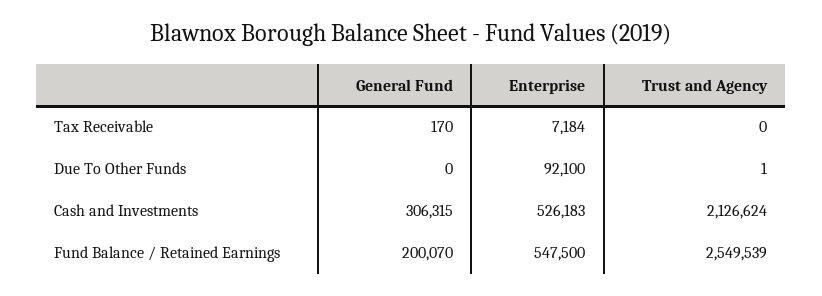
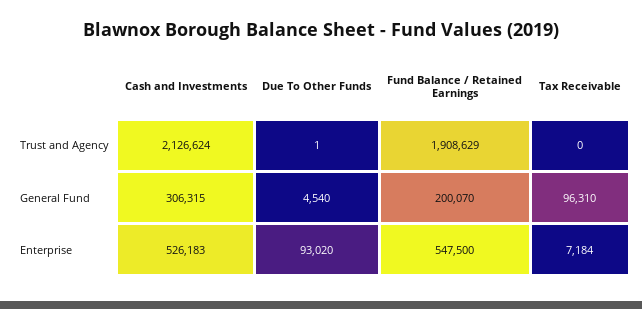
General Fund, Tax Receivable: 170 -> 96310
General Fund, Due To Other Funds: 0 -> 4540
Enterprise, Due To Other Funds: 92100 -> 93020
Trust and Agency, Fund Balance / Retained Earnings: 2549539 -> 1908629

